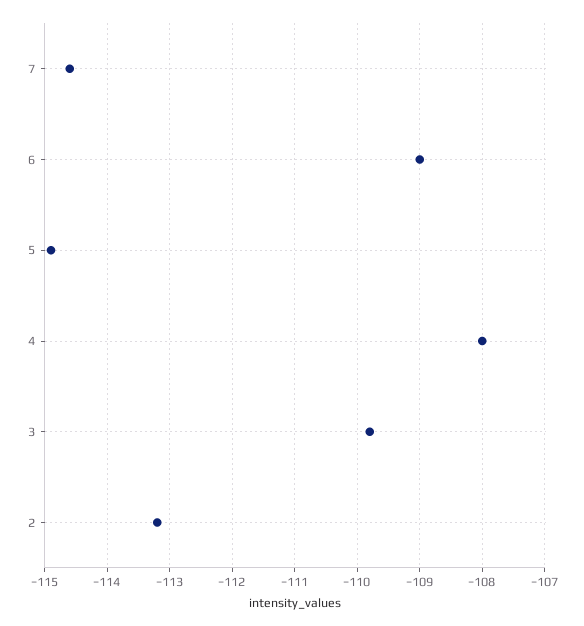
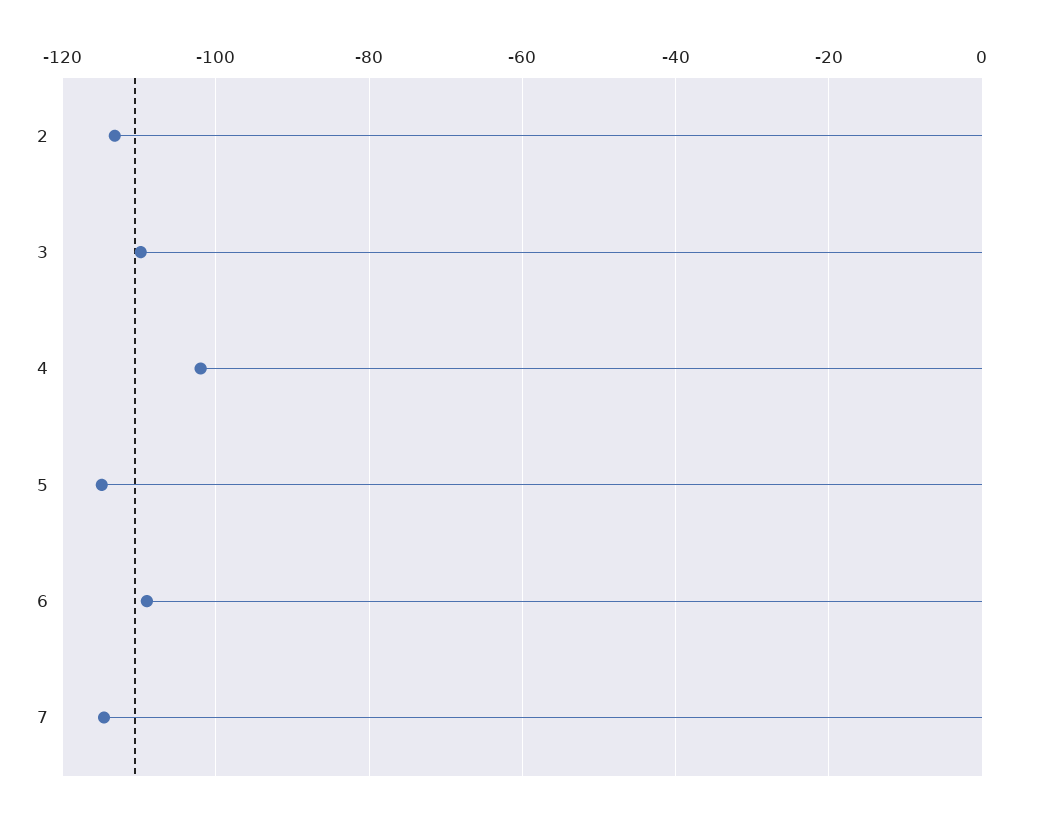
4: -108 -> -102

